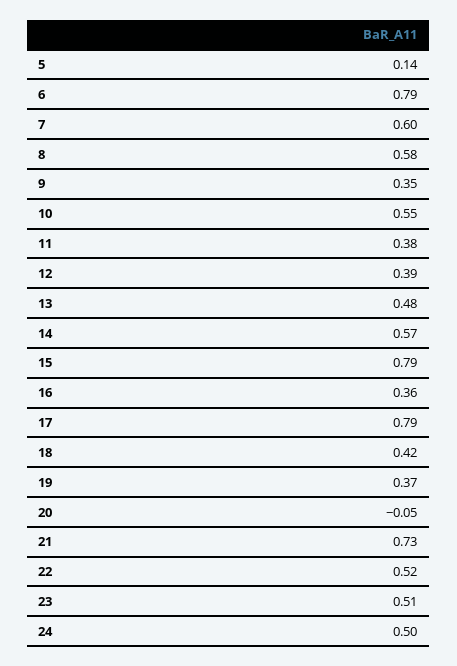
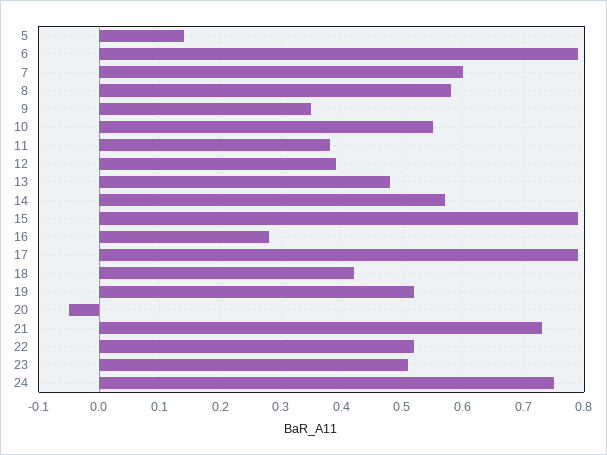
16: 0.36 -> 0.28
19: 0.37 -> 0.52
24: 0.5 -> 0.75

